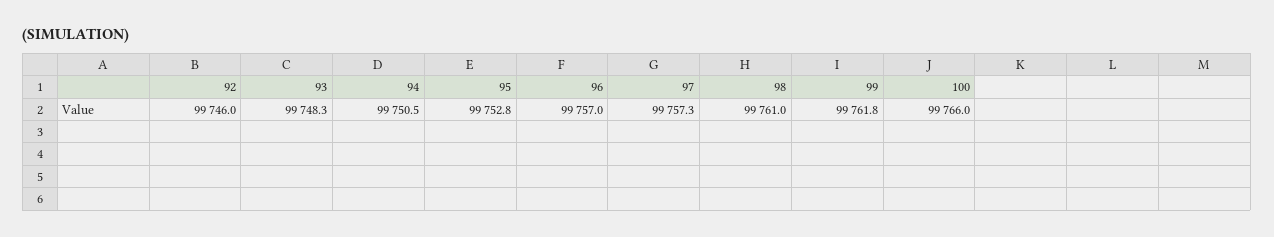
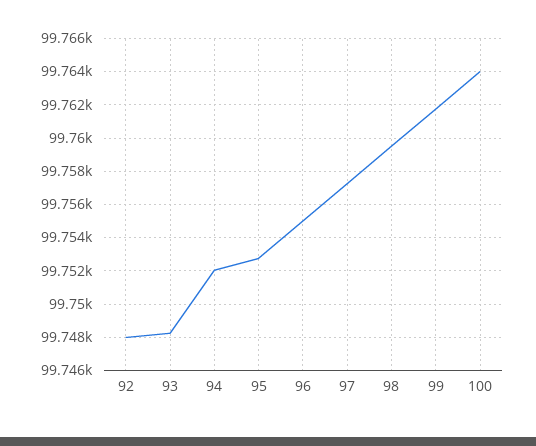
92: 99746 -> 99748
94: 99750.5 -> 99752
96: 99757 -> 99755
98: 99761 -> 99759.5
100: 99766 -> 99764

